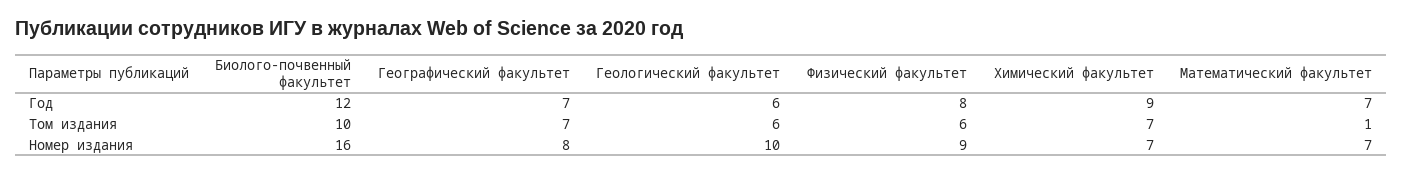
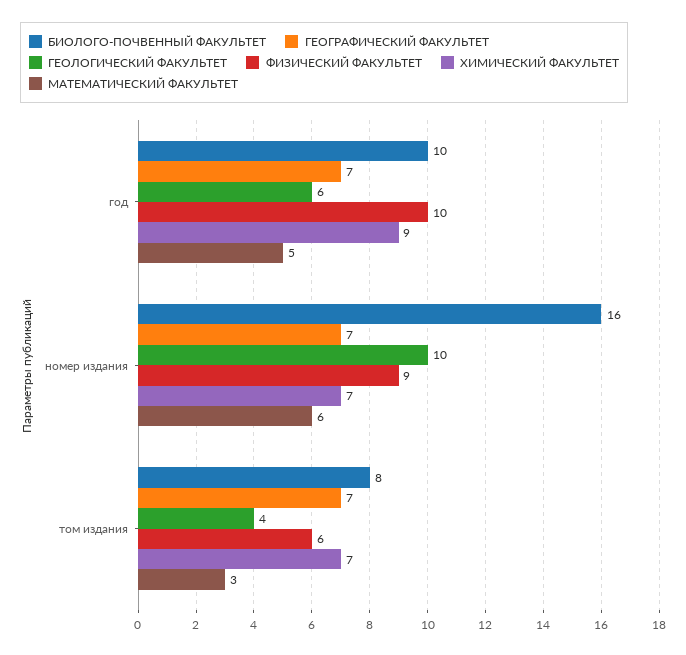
Биолого-почвенный факультет, Год: 12 -> 10
Физический факультет, Год: 8 -> 10
Математический факультет, Год: 7 -> 5
Биолого-почвенный факультет, Том издания: 10 -> 8
Геологический факультет, Том издания: 6 -> 4
Математический факультет, Том издания: 1 -> 3
Географический факультет, Номер издания: 8 -> 7
Математический факультет, Номер издания: 7 -> 6

